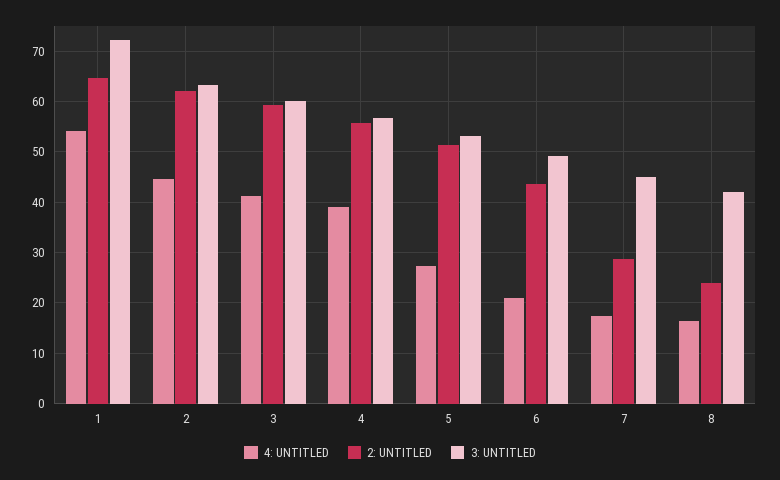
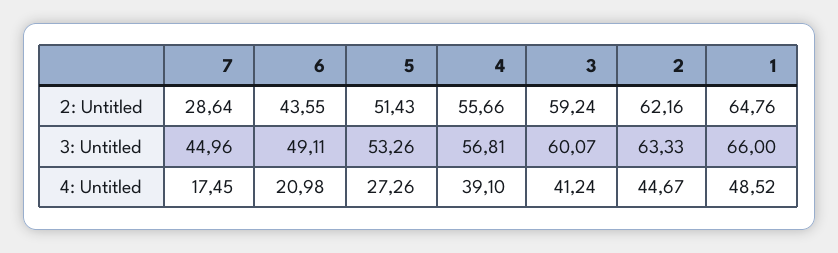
4: UNTITLED, 1: 54 -> 48.52
3: UNTITLED, 1: 72 -> 66
4: UNTITLED, 8: 16 -> none
2: UNTITLED, 8: 24 -> none
3: UNTITLED, 8: 42 -> none

